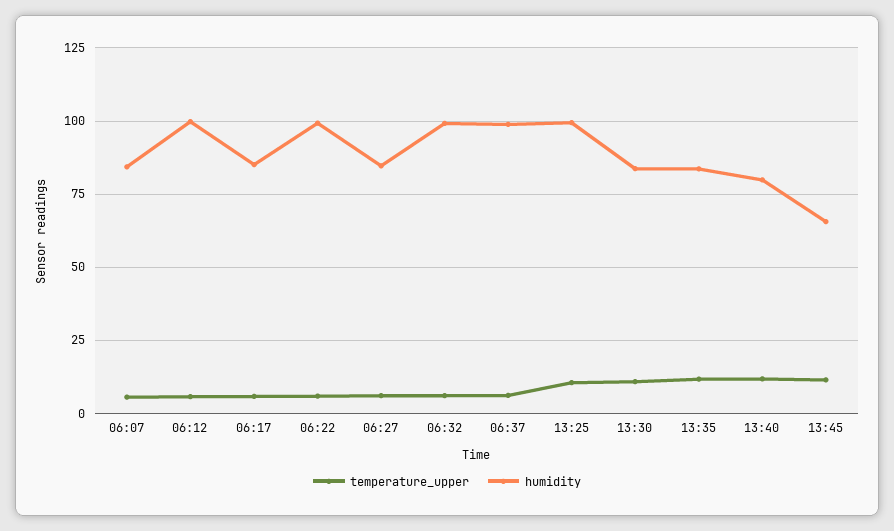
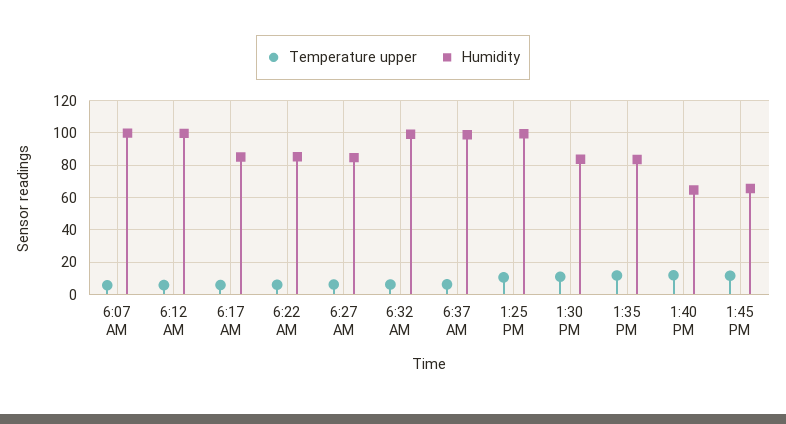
humidity, 06:07: 85 -> 100
humidity, 06:22: 100 -> 85
humidity, 13:40: 80 -> 65

